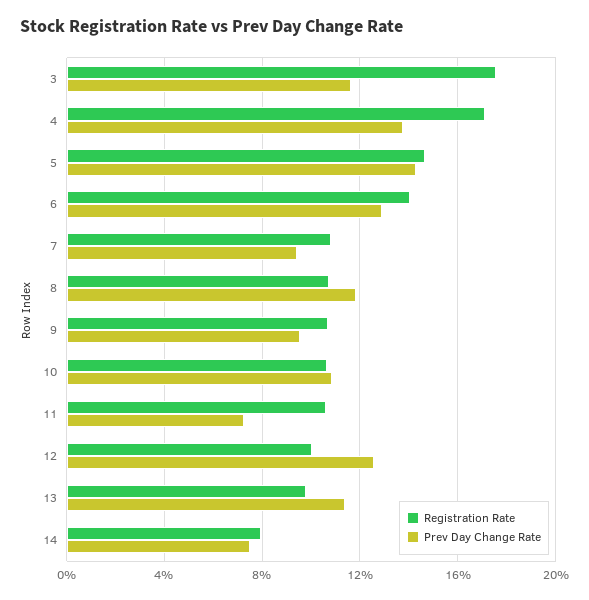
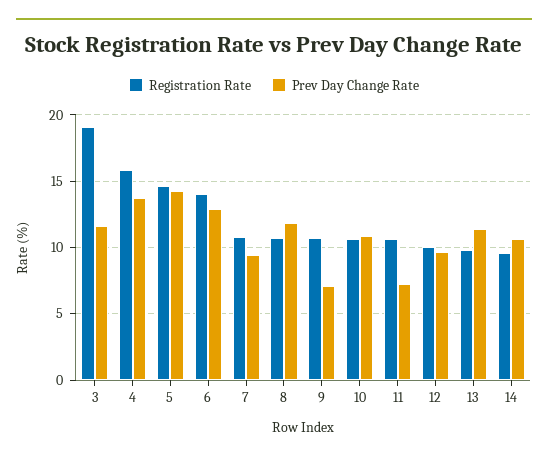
Registration Rate, 3: 17.5 -> 19
Registration Rate, 4: 17 -> 16
Prev Day Change Rate, 9: 9.5 -> 7
Prev Day Change Rate, 12: 12.5 -> 9.5
Registration Rate, 14: 8 -> 9.5
Prev Day Change Rate, 14: 7.5 -> 10.5

